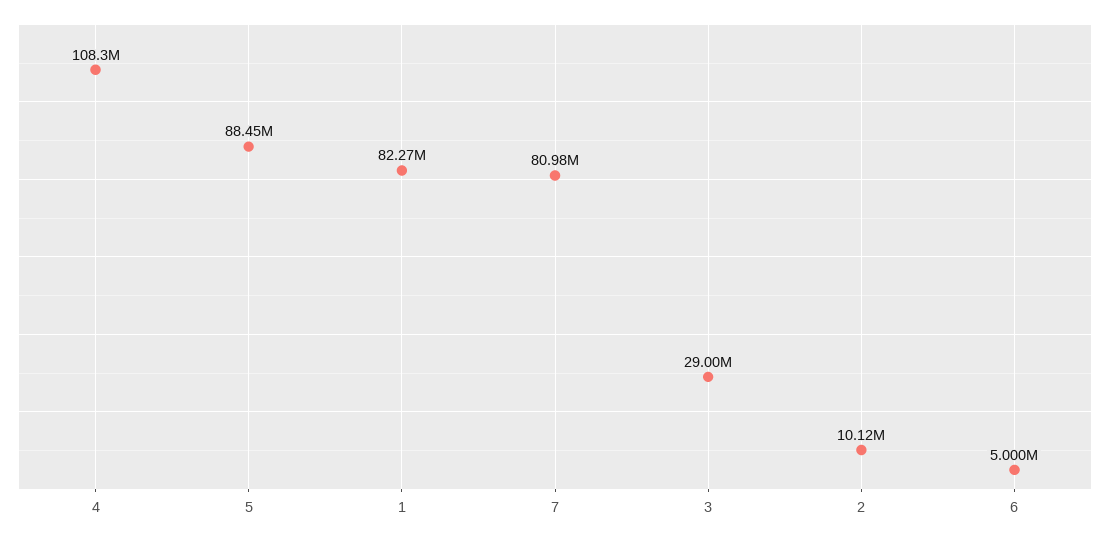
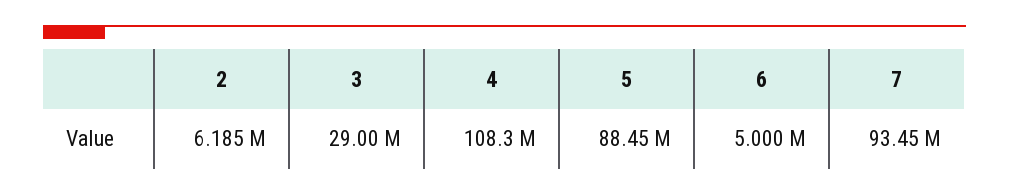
1: 82270000 -> none
7: 80980000 -> 93450000
2: 10120000 -> 6185000

